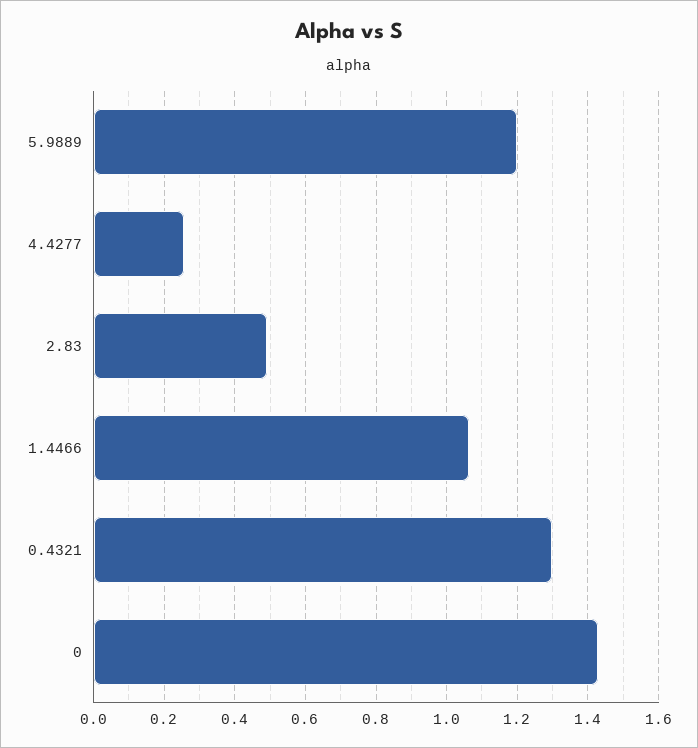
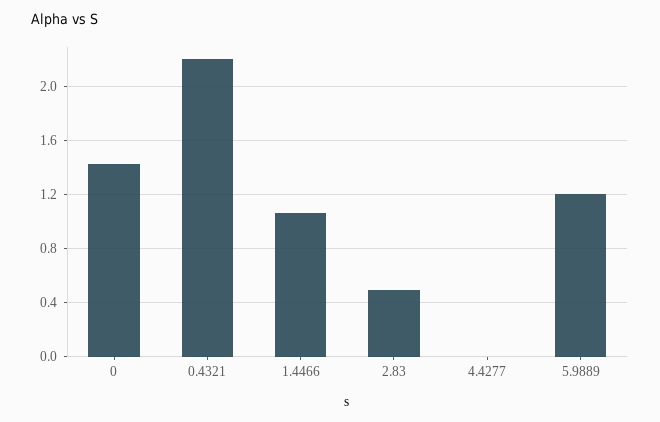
4.4277: 0.26 -> 0
0.4321: 1.3 -> 2.2

